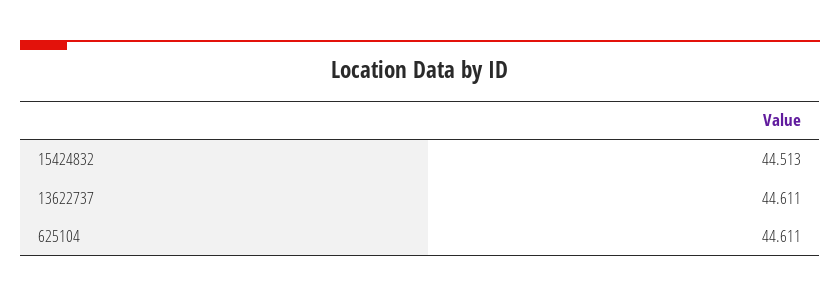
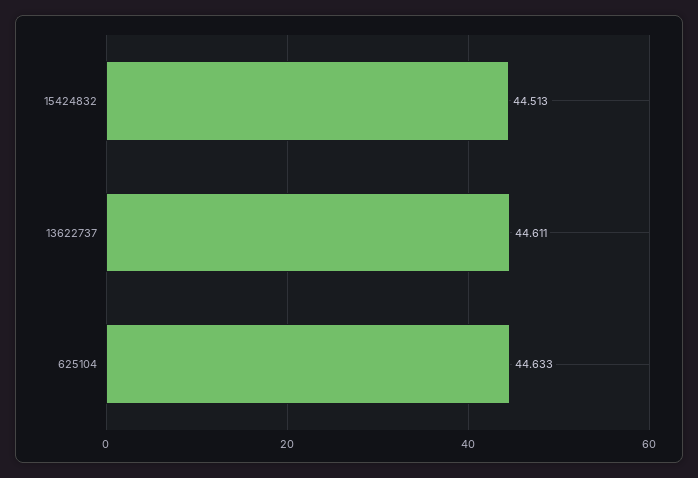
625104: 44.611 -> 44.633

